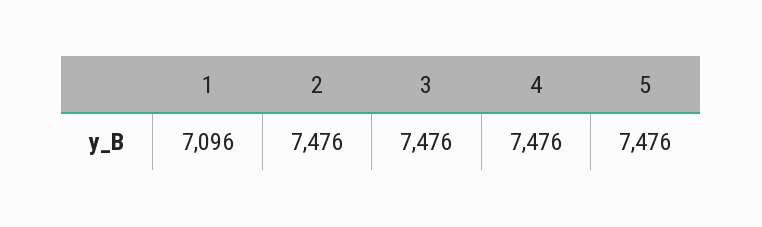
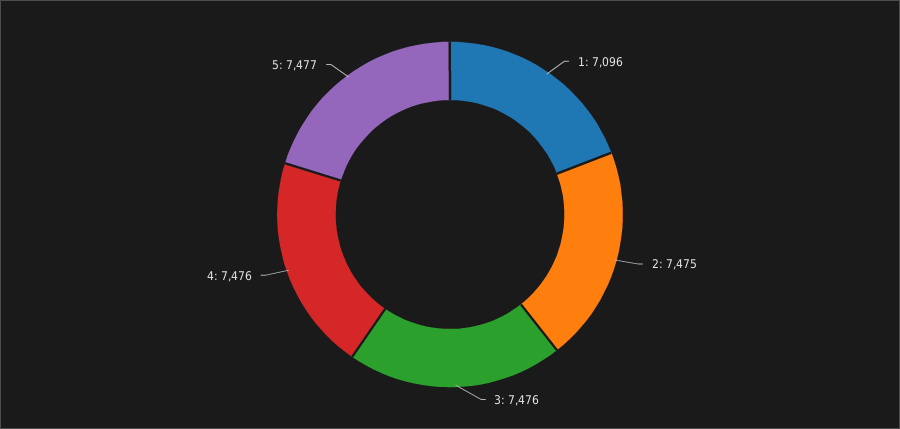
2: 7476 -> 7475
5: 7476 -> 7477

